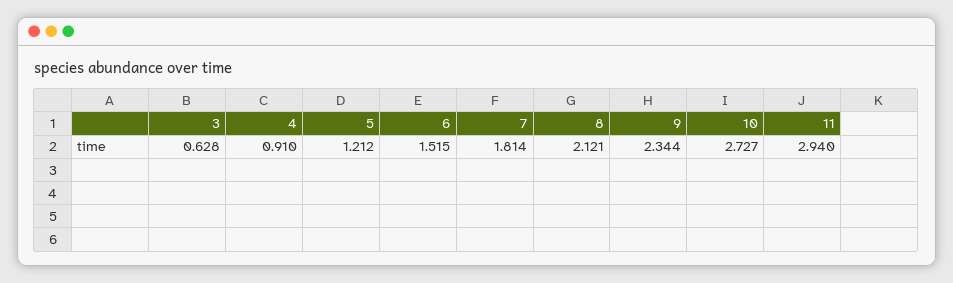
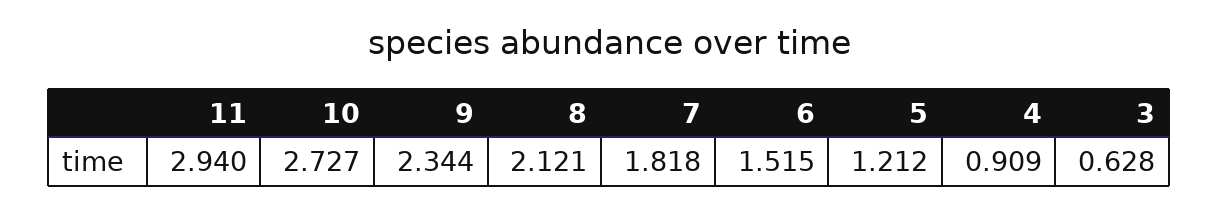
4: 0.91 -> 0.909
7: 1.814 -> 1.818

